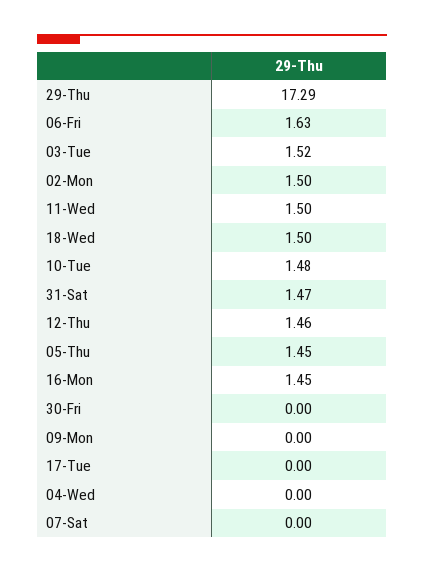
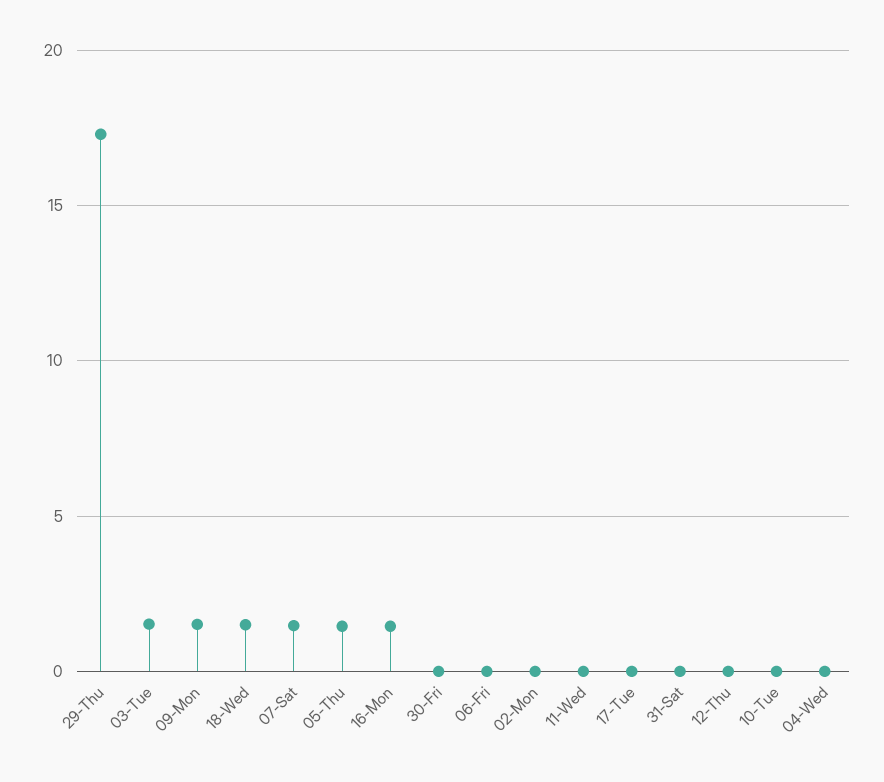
06-Fri: 1.63 -> 0
02-Mon: 1.5 -> 0
11-Wed: 1.5 -> 0
10-Tue: 1.48 -> 0
31-Sat: 1.47 -> 0
12-Thu: 1.46 -> 0
09-Mon: 0 -> 1.5
07-Sat: 0 -> 1.5

